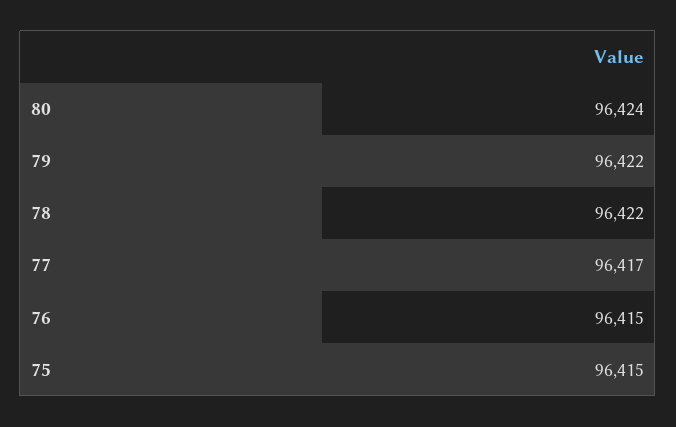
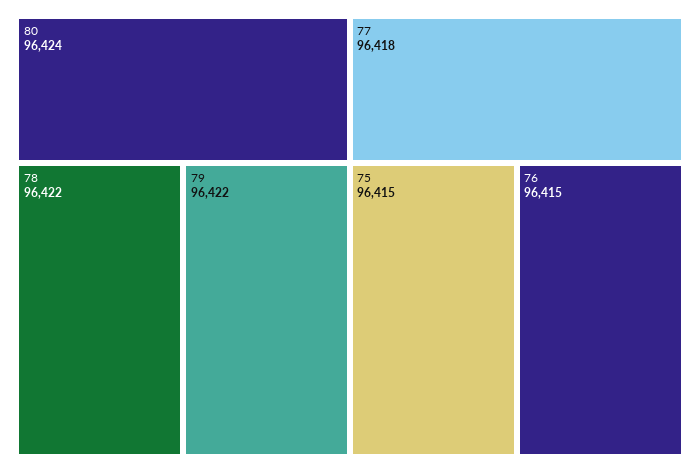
77: 96417 -> 96418

